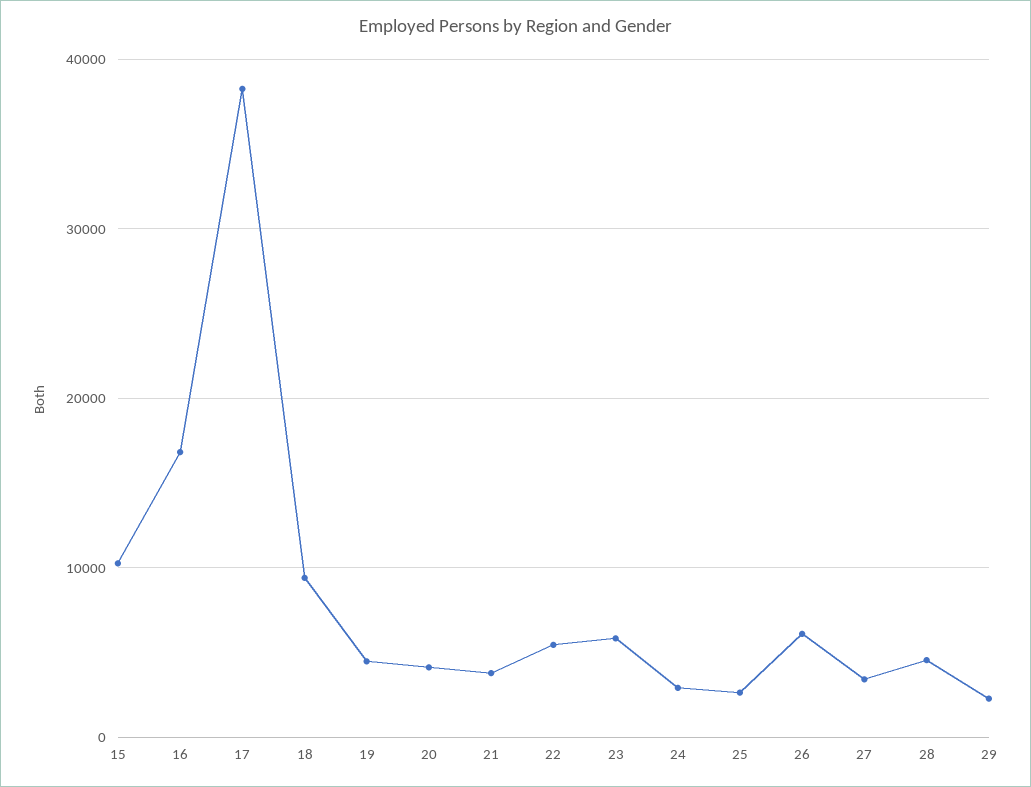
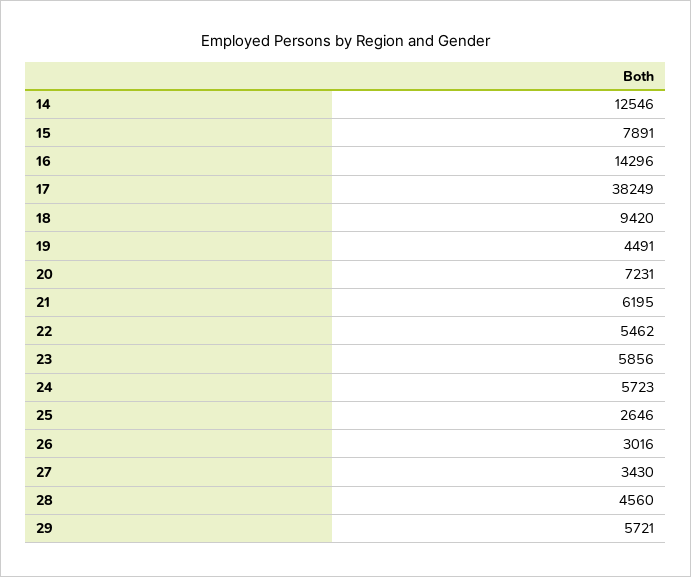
15: 10000 -> 7891
16: 17000 -> 14296
20: 4000 -> 7231
21: 4000 -> 6195
24: 3000 -> 5723
26: 6000 -> 3016
29: 2000 -> 5721
14: none -> 12546

